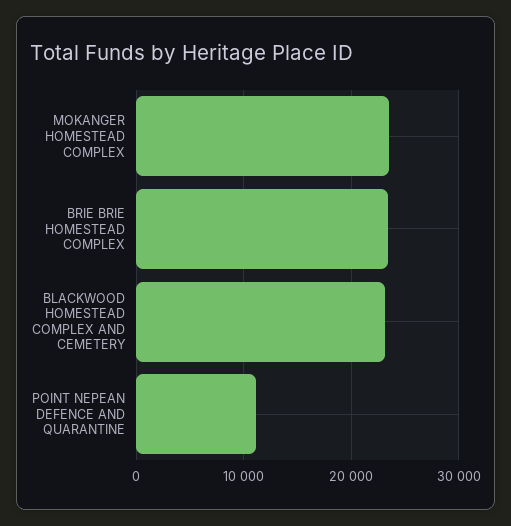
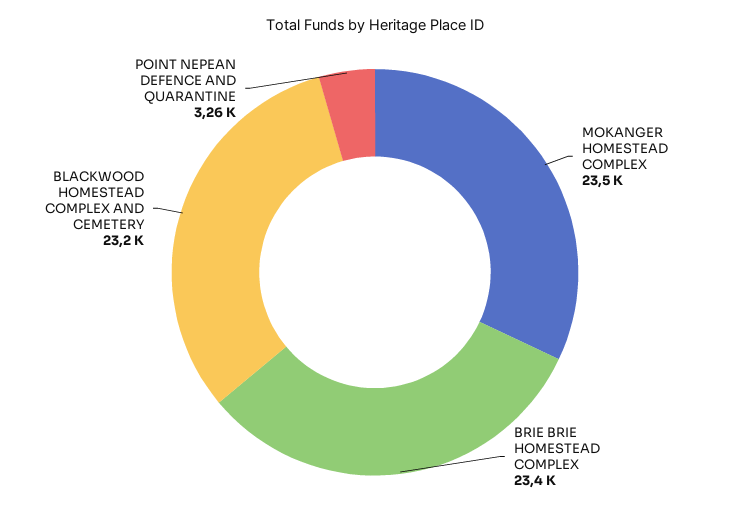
POINT NEPEAN DEFENCE AND QUARANTINE: 11000 -> 3260

